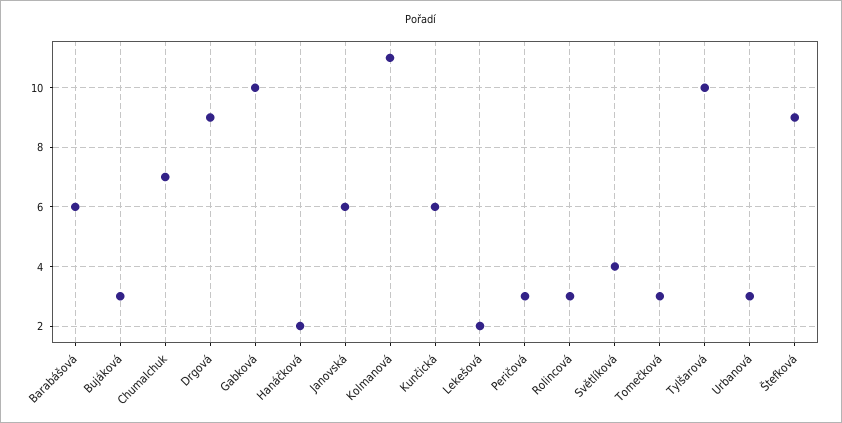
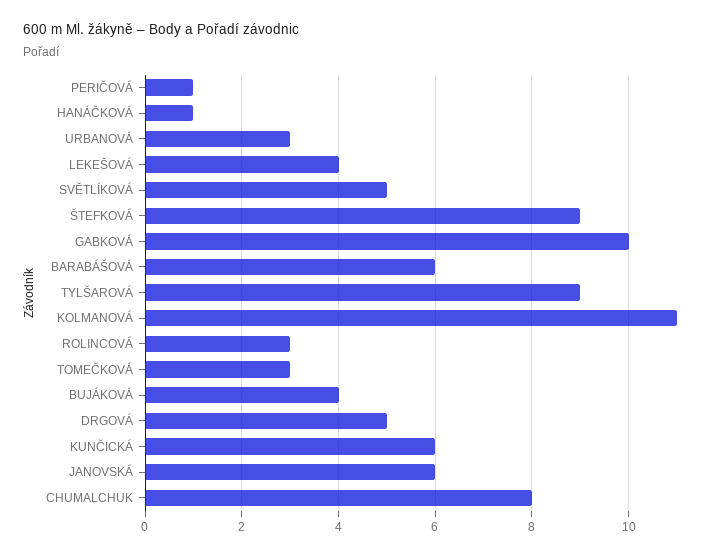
Bujáková: 3 -> 4
Chumalchuk: 7 -> 8
Drgová: 9 -> 5
Hanáčková: 2 -> 1
Lekešová: 2 -> 4
Peričová: 3 -> 1
Světlíková: 4 -> 5
Tylšarová: 10 -> 9

